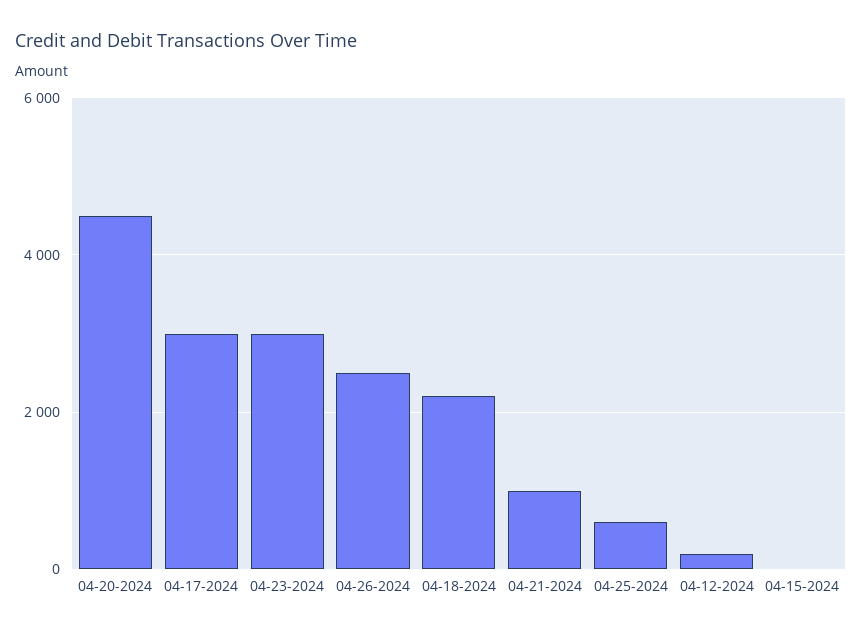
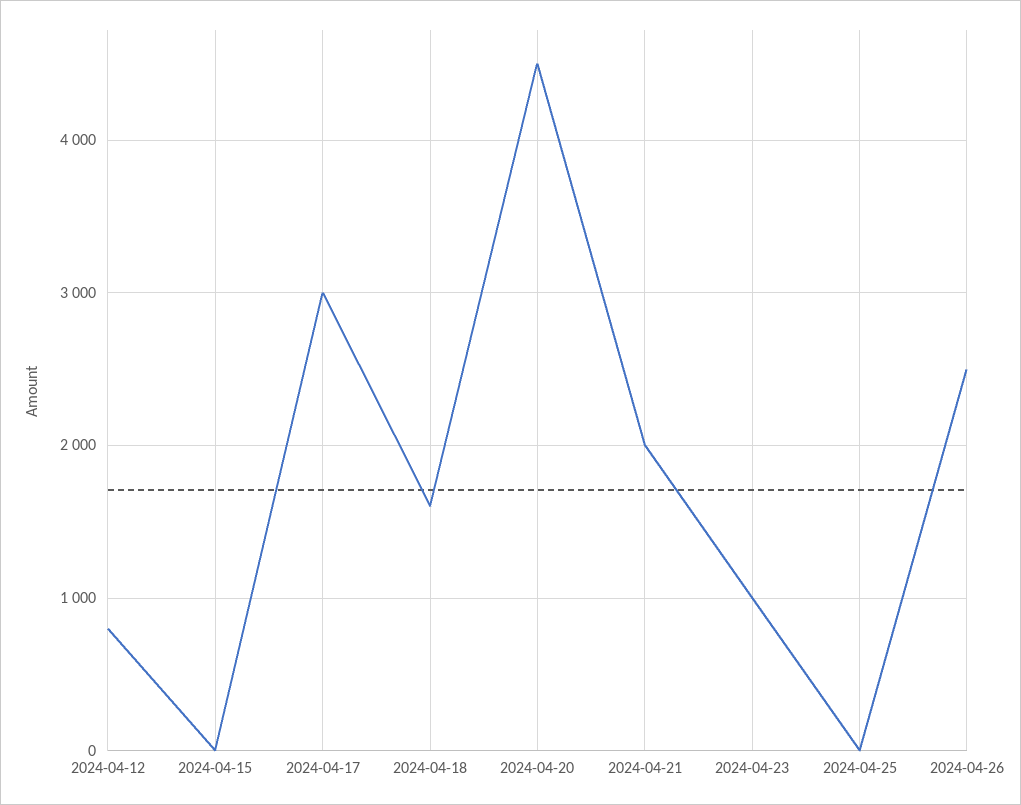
04-23-2024: 3000 -> 1000
04-18-2024: 2200 -> 1600
04-21-2024: 1000 -> 2000
04-25-2024: 600 -> 0
04-12-2024: 200 -> 800

